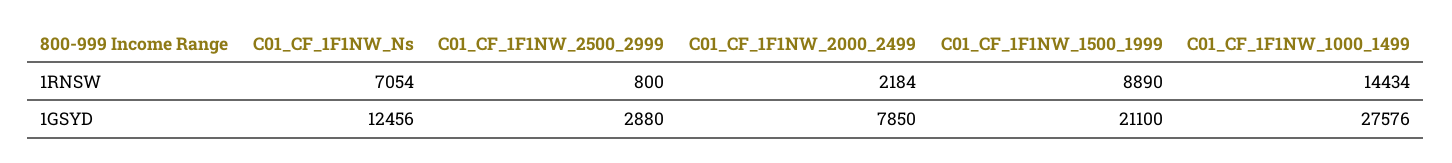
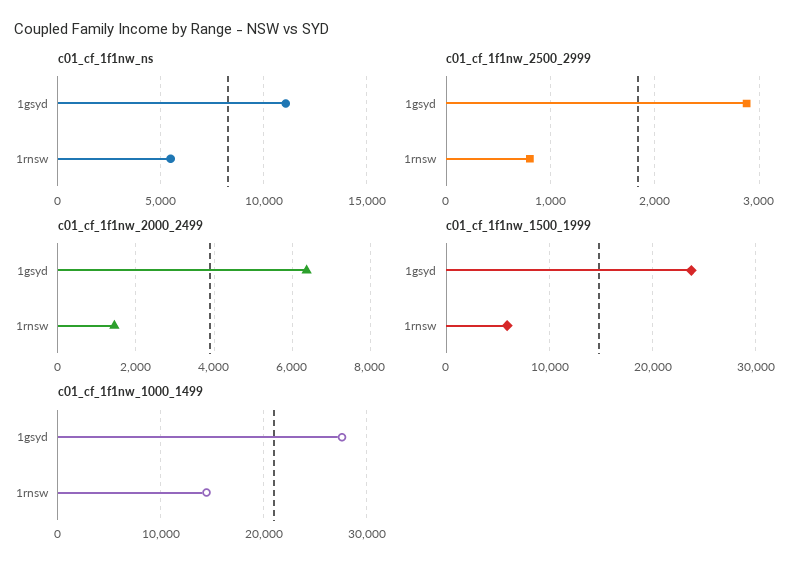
C01_CF_1F1NW_Ns, 1RNSW: 7054 -> 5500
C01_CF_1F1NW_2000_2499, 1RNSW: 2184 -> 1400
C01_CF_1F1NW_1500_1999, 1RNSW: 8890 -> 6000
C01_CF_1F1NW_Ns, 1GSYD: 12456 -> 11000
C01_CF_1F1NW_2000_2499, 1GSYD: 7850 -> 6400
C01_CF_1F1NW_1500_1999, 1GSYD: 21100 -> 24000

